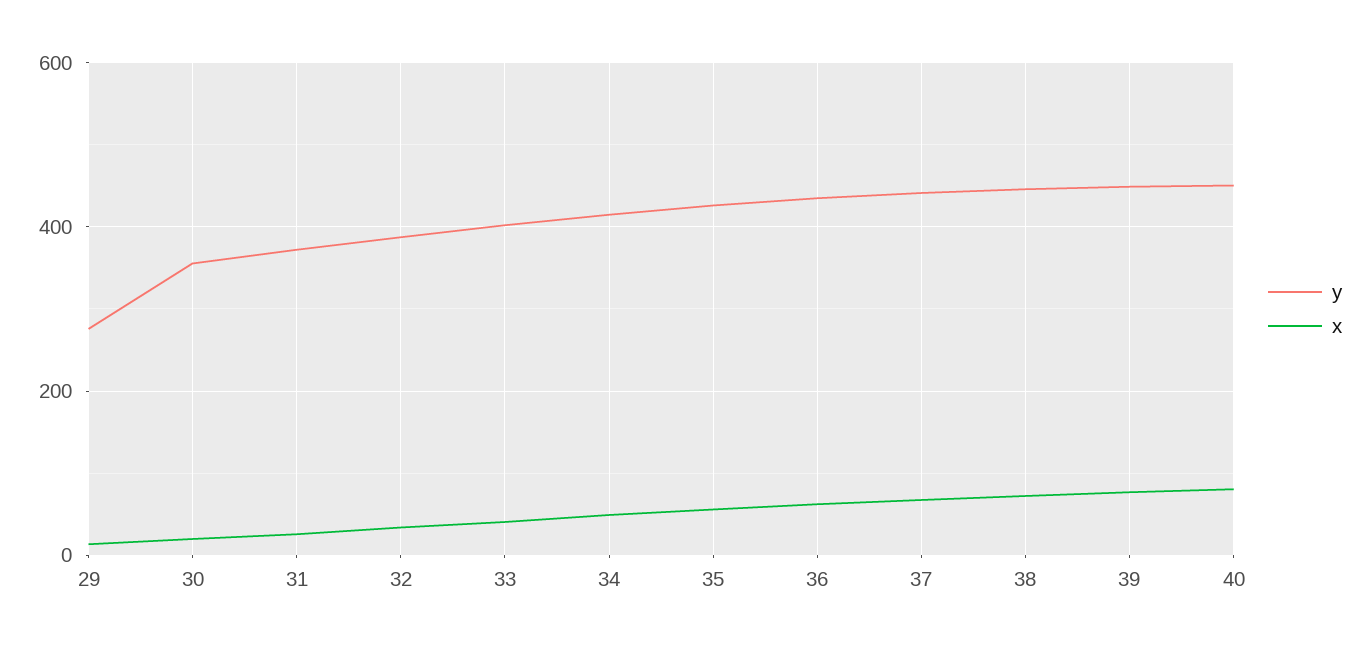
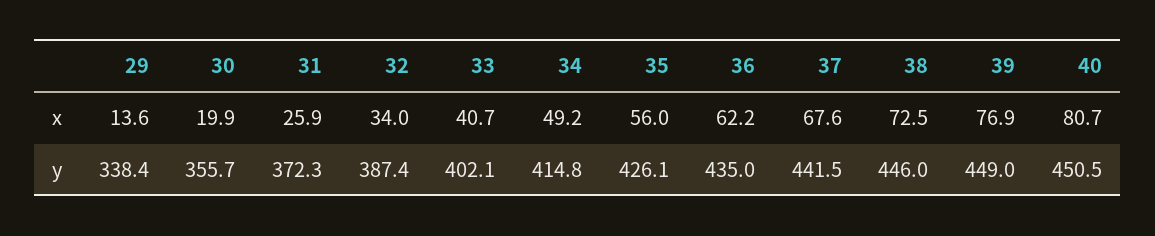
y, 29: 280 -> 338.4

